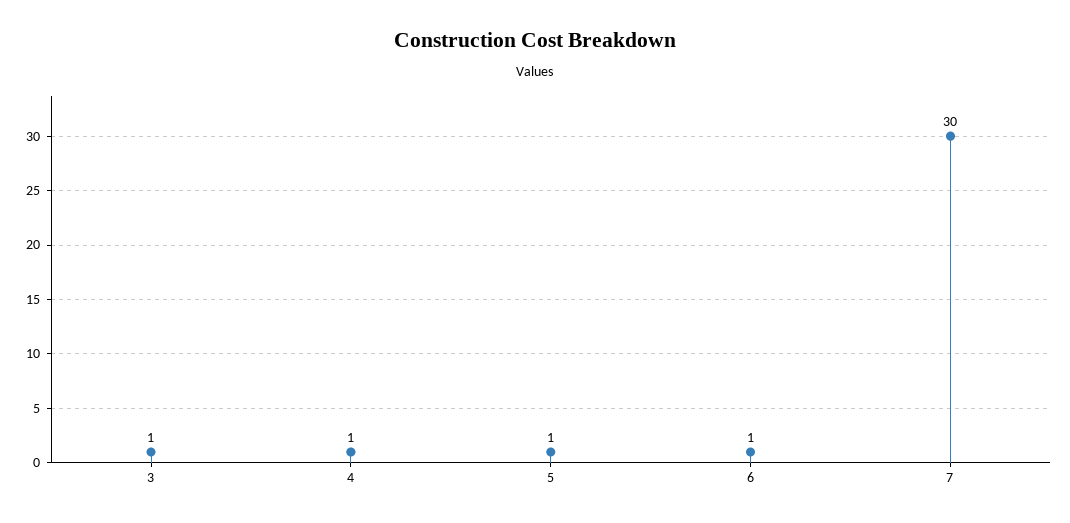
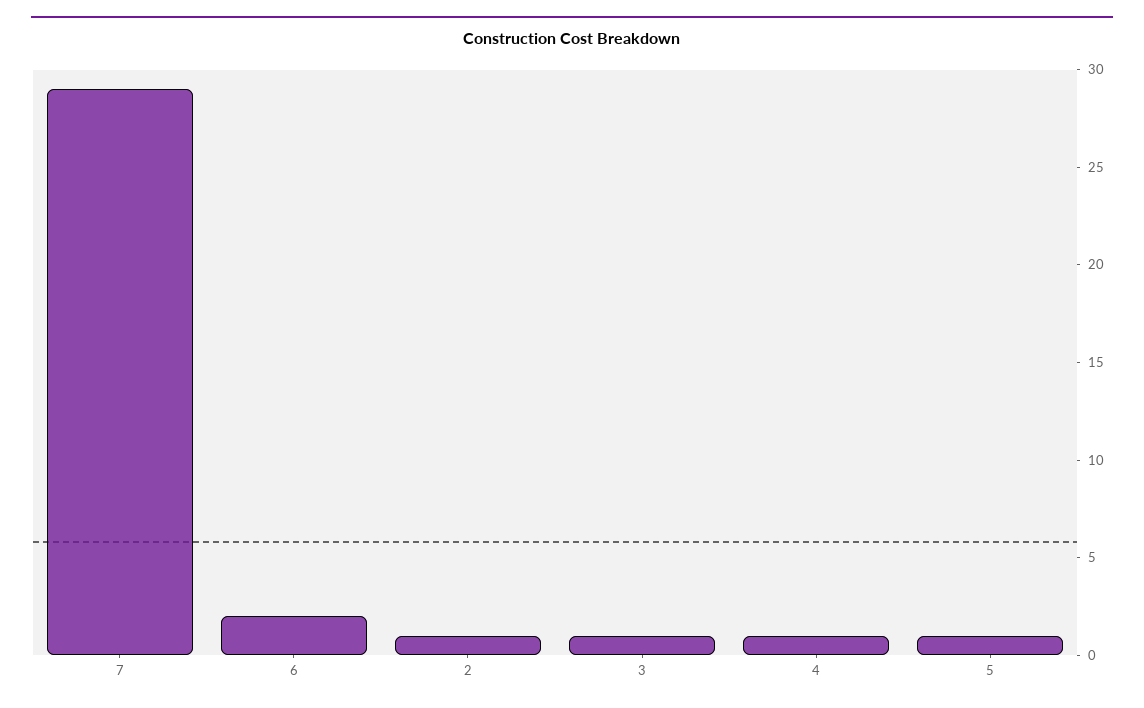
6: 1 -> 2
7: 30 -> 29
2: none -> 1

